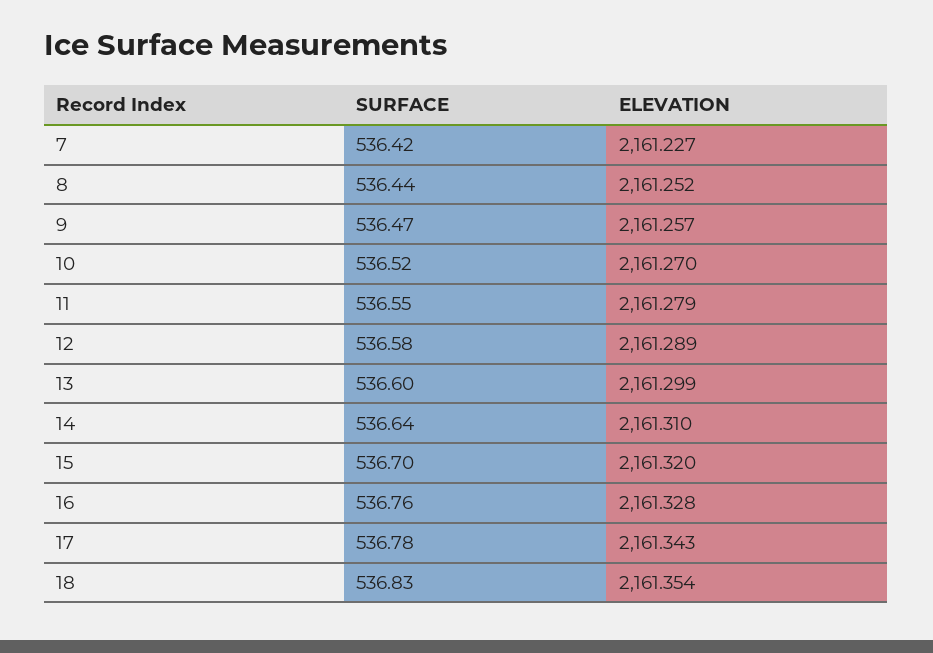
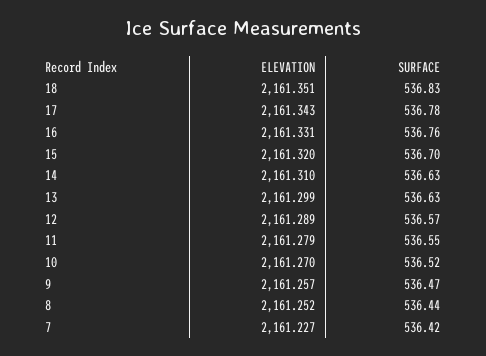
SURFACE, 12: 536.58 -> 536.57
SURFACE, 13: 536.6 -> 536.63
SURFACE, 14: 536.64 -> 536.63
ELEVATION, 16: 2161.328 -> 2161.331
ELEVATION, 18: 2161.354 -> 2161.351

